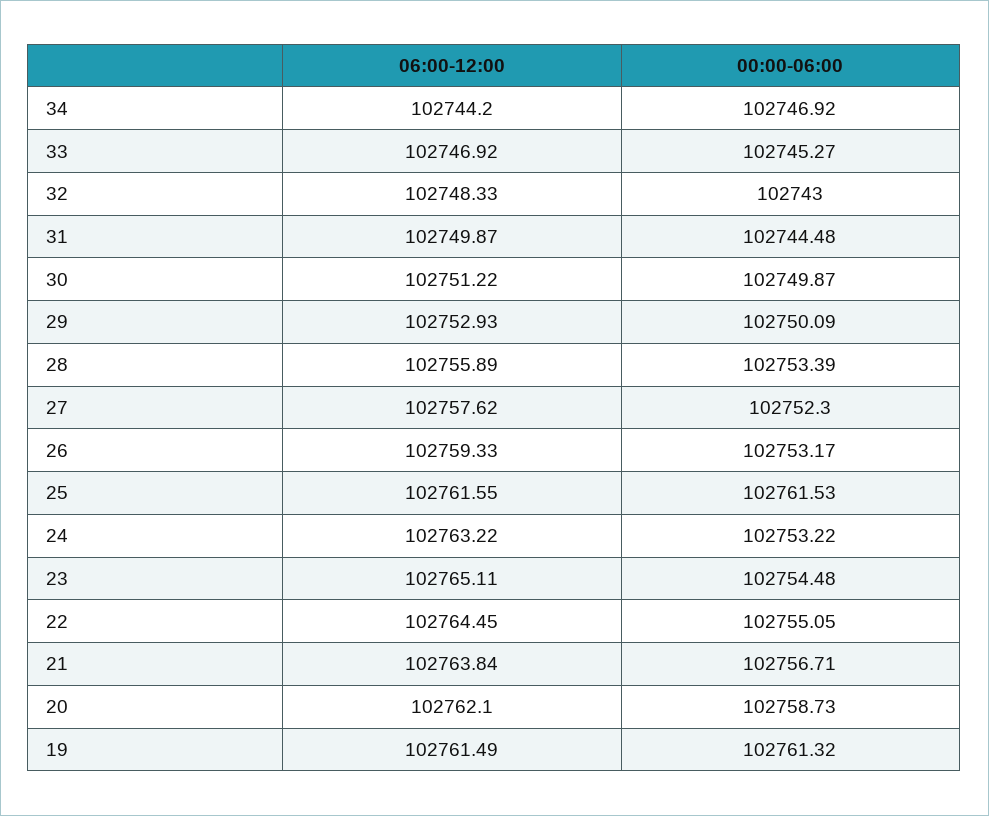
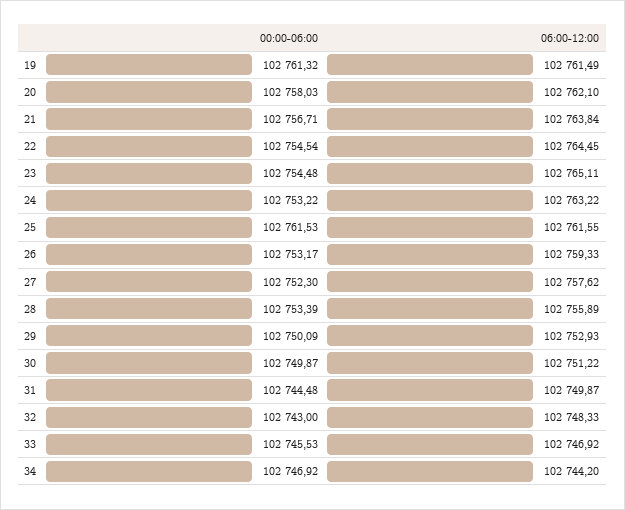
00:00-06:00, 33: 102745.27 -> 102745.53
00:00-06:00, 22: 102755.05 -> 102754.54
00:00-06:00, 20: 102758.73 -> 102758.03

